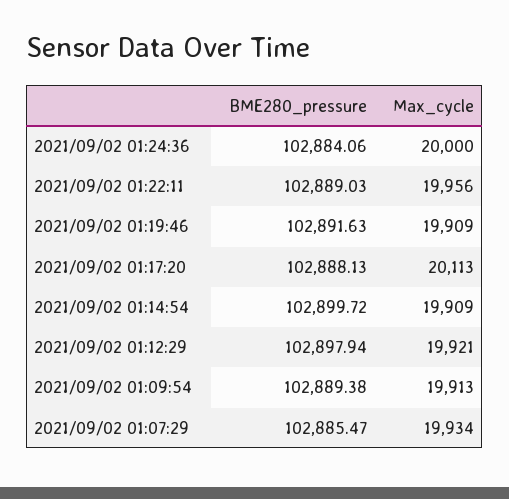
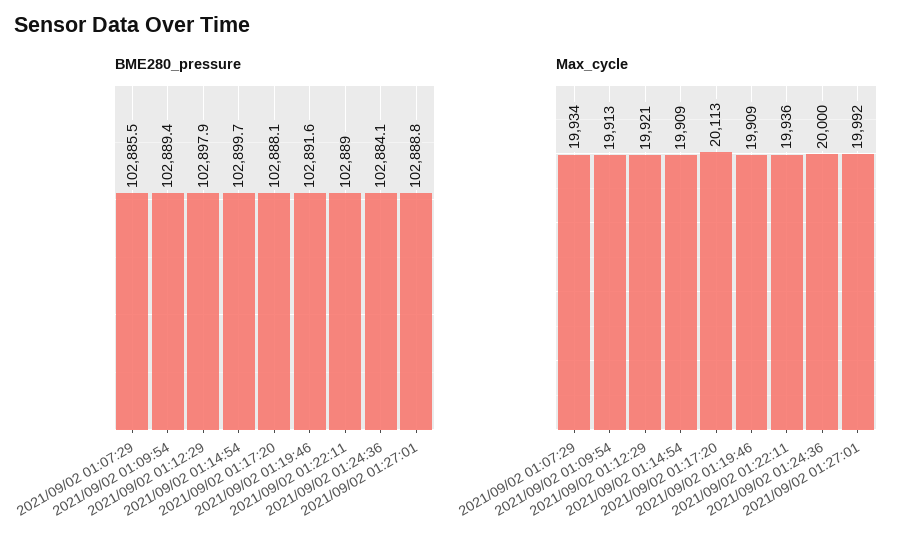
Max_cycle, 2021/09/02 01:22:11: 19956 -> 19936
BME280_pressure, 2021/09/02 01:27:01: none -> 102888.8
Max_cycle, 2021/09/02 01:27:01: none -> 19992

